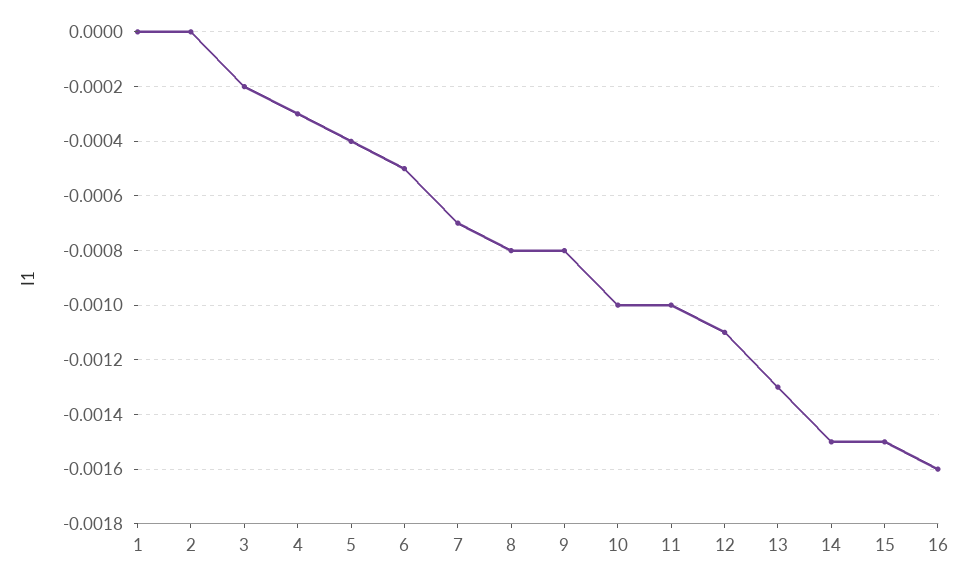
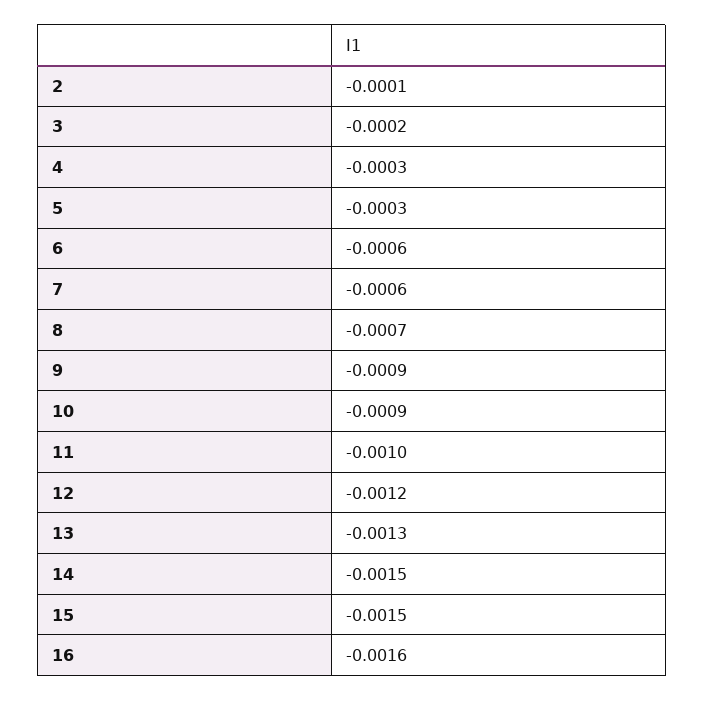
1: 0 -> none
2: 0 -> -0.0001
5: -0.0004 -> -0.0003
6: -0.0005 -> -0.0006
7: -0.0007 -> -0.0006
8: -0.0008 -> -0.0007
9: -0.0008 -> -0.0009
10: -0.001 -> -0.0009
12: -0.0011 -> -0.0012

